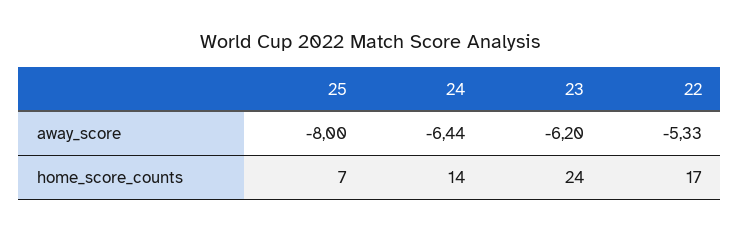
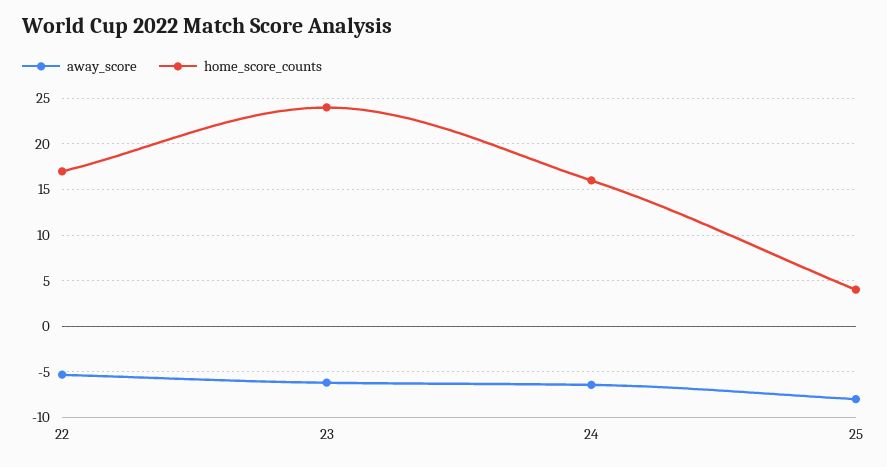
home_score_counts, 25: 7 -> 4
home_score_counts, 24: 14 -> 16

